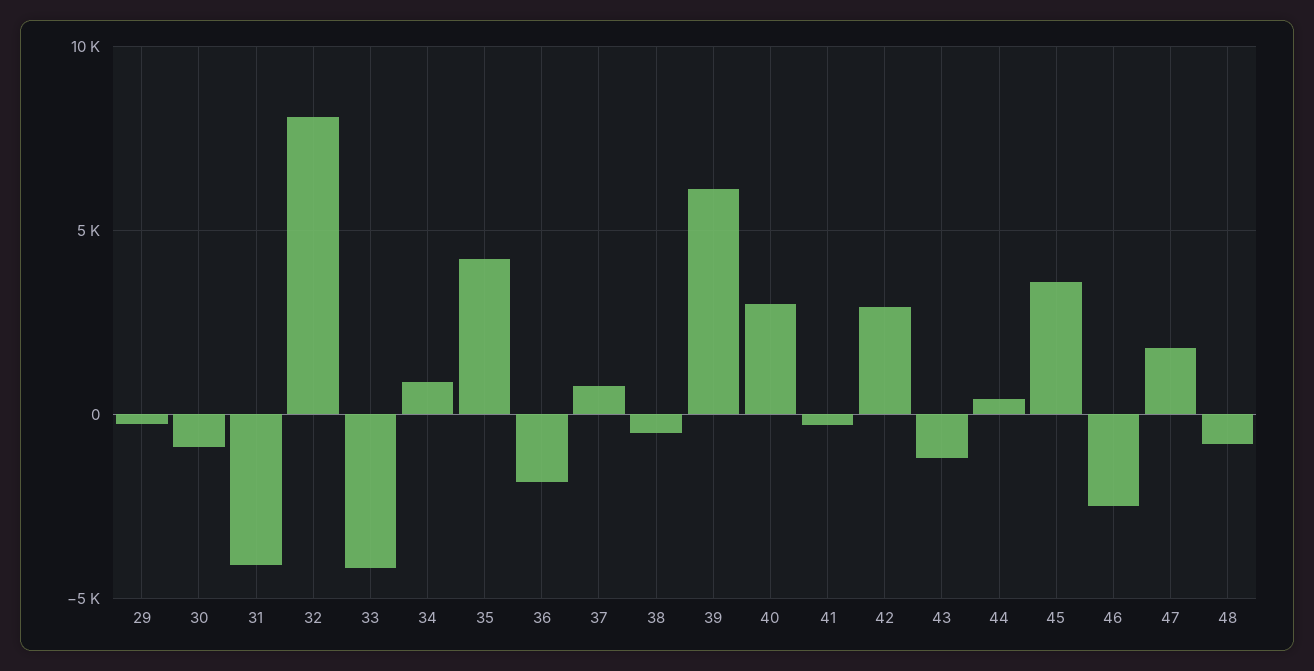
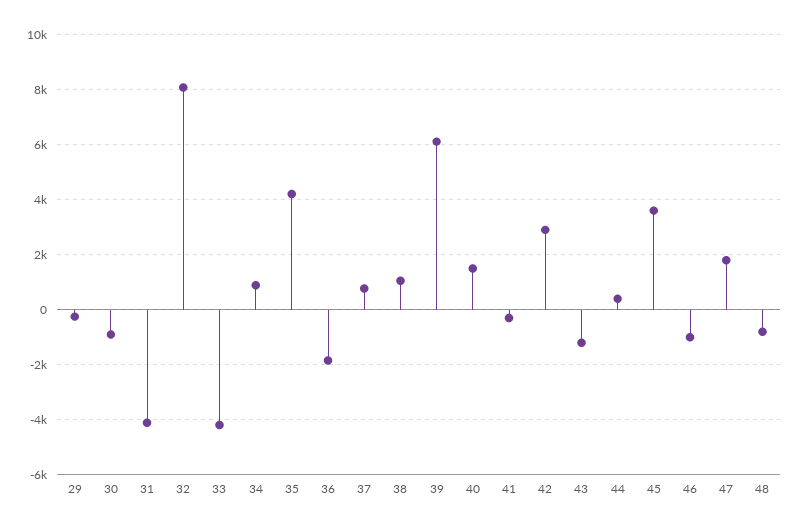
38: -500 -> 1000
40: 3000 -> 1500
46: -2500 -> -1000

